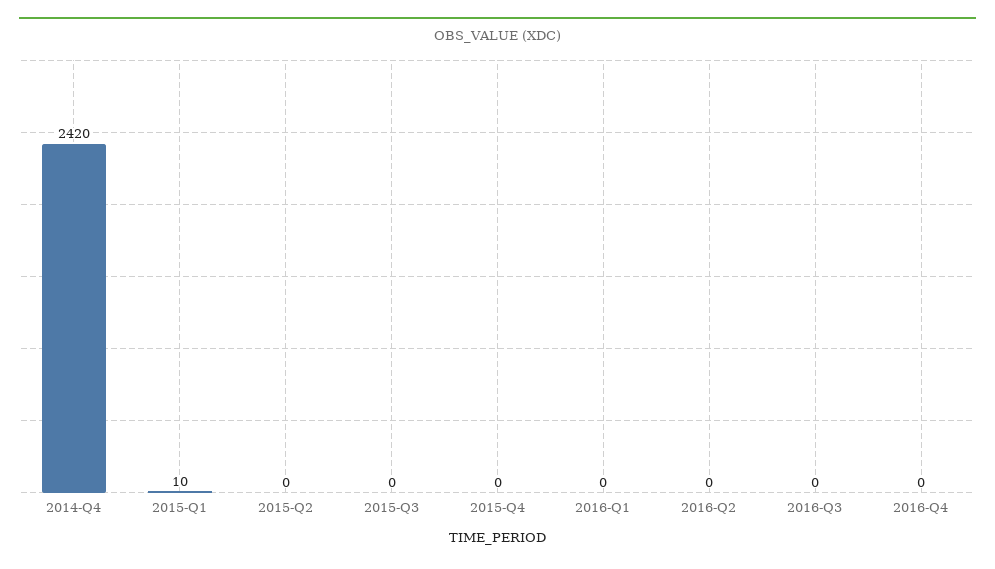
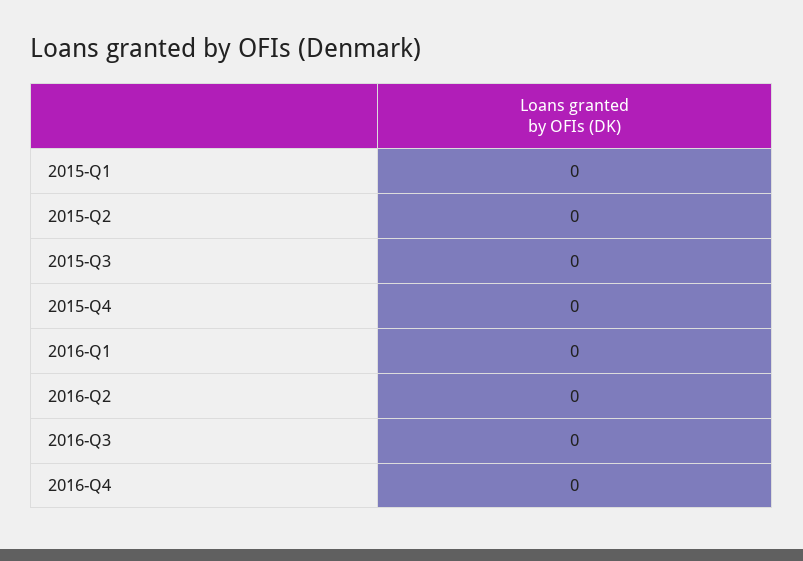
2014-Q4: 2420 -> none
2015-Q1: 10 -> 0

